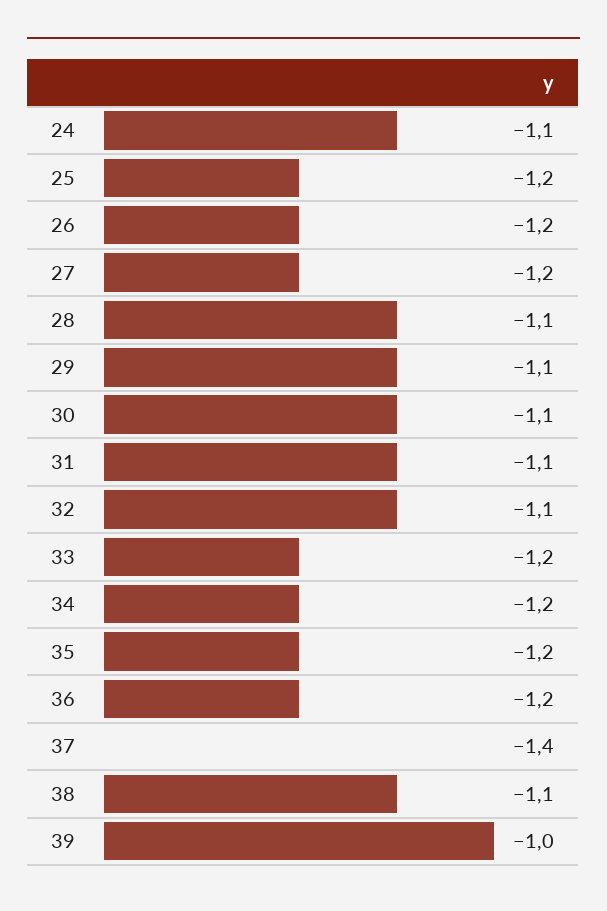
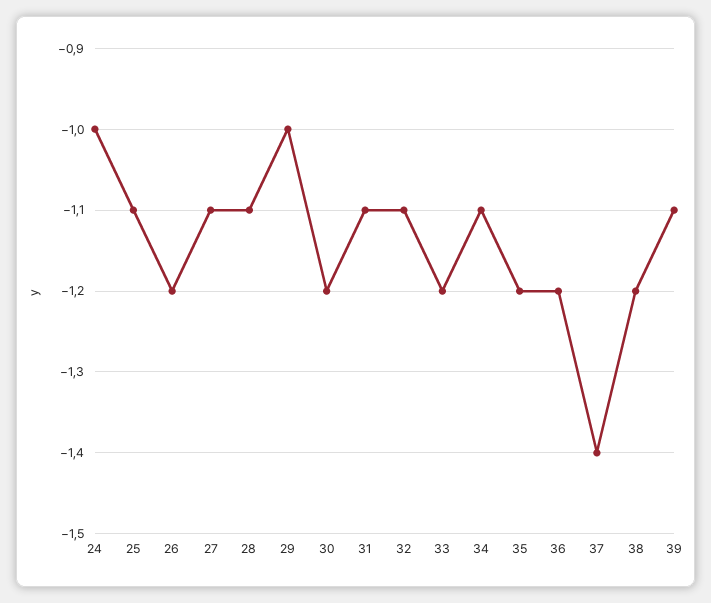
24: -1.1 -> -1
25: -1.2 -> -1.1
27: -1.2 -> -1.1
29: -1.1 -> -1
30: -1.1 -> -1.2
34: -1.2 -> -1.1
38: -1.1 -> -1.2
39: -1 -> -1.1

